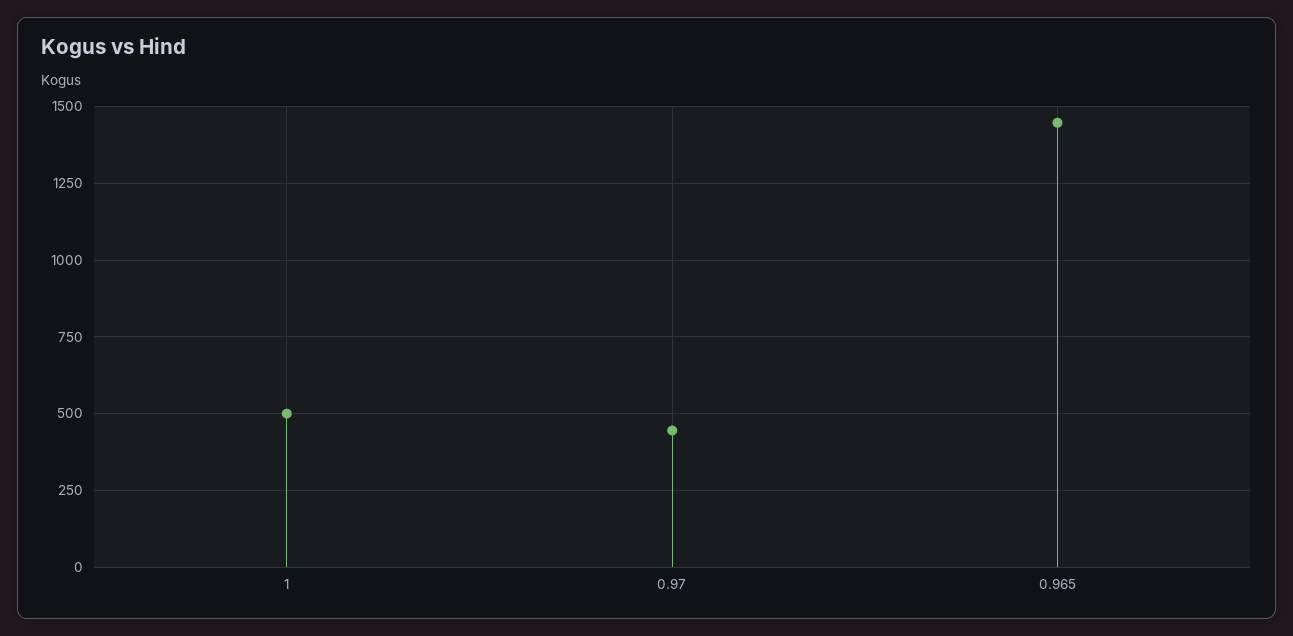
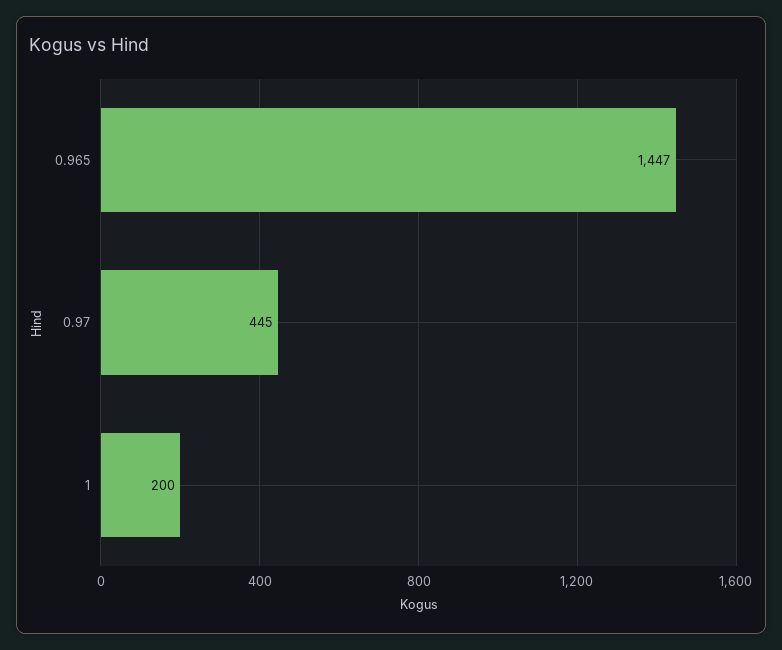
1: 500 -> 200

